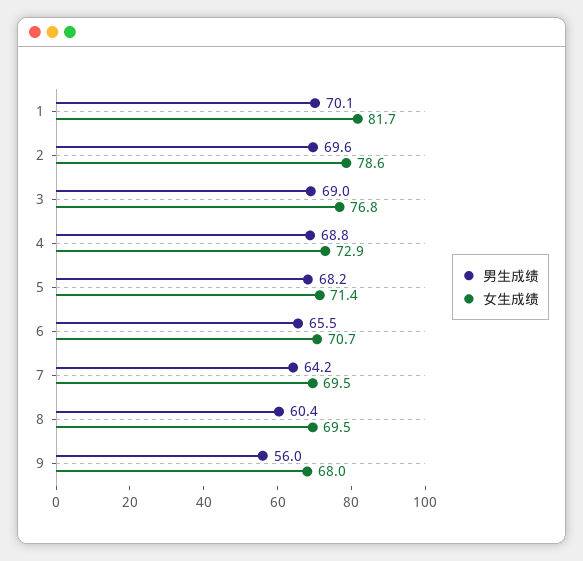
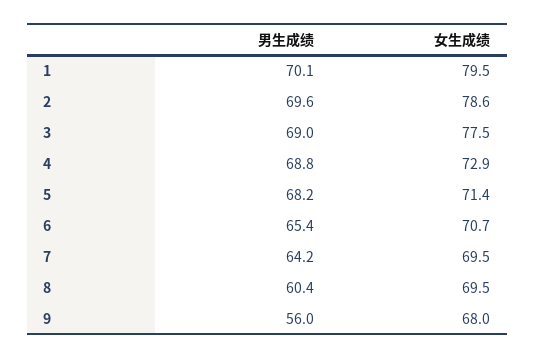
女生成绩, 1: 81.7 -> 79.5
女生成绩, 3: 76.8 -> 77.5
男生成绩, 6: 65.5 -> 65.4

